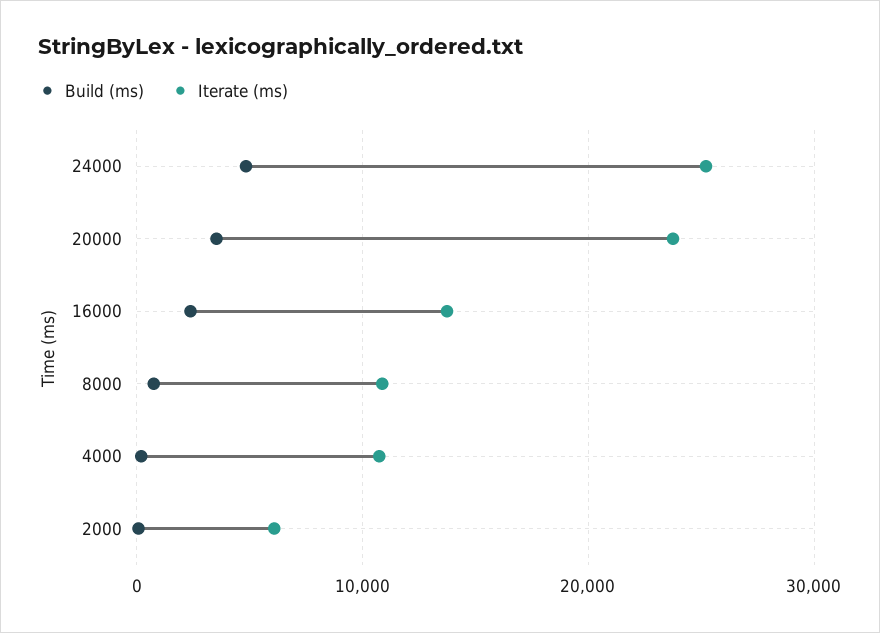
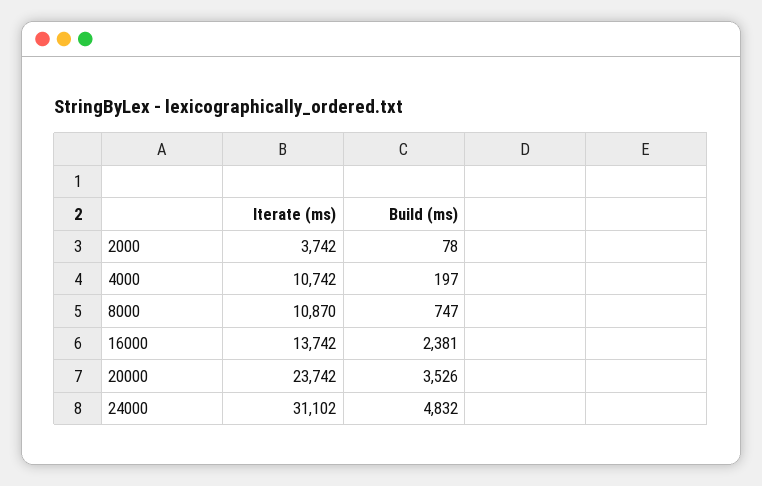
Iterate (ms), 24000: 25000 -> 31102
Iterate (ms), 2000: 6000 -> 3742

